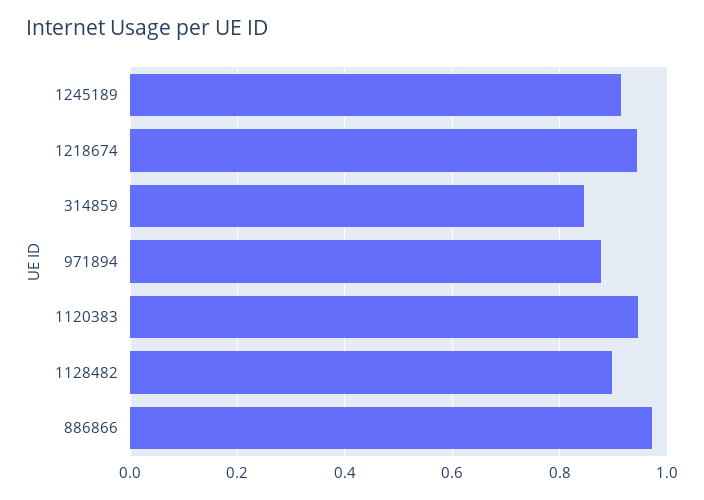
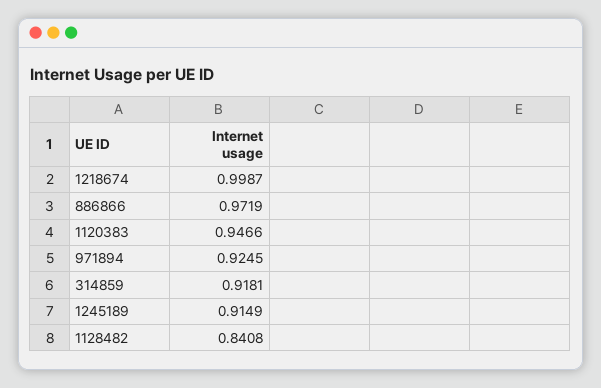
1218674: 0.94 -> 0.9987
314859: 0.84 -> 0.9181
971894: 0.88 -> 0.9245
1128482: 0.9 -> 0.8408

